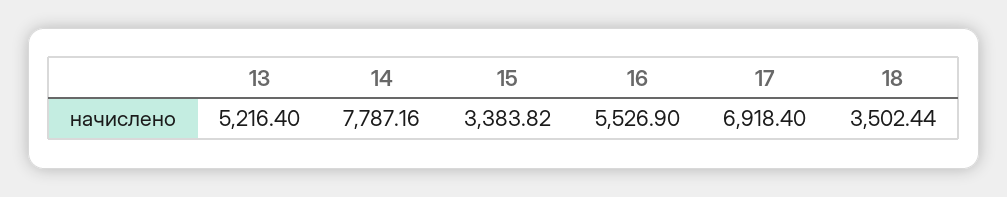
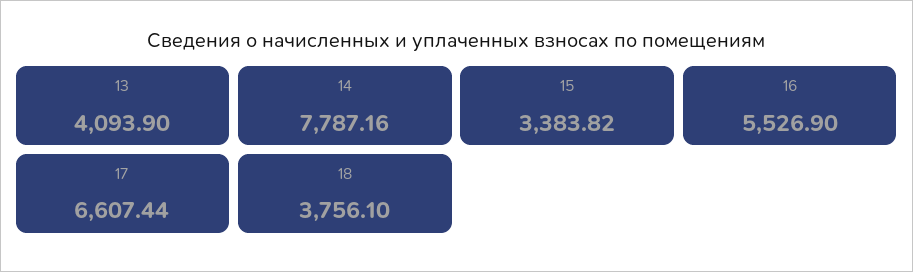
13: 5216.4 -> 4093.9
17: 6918.4 -> 6607.44
18: 3502.44 -> 3756.1

